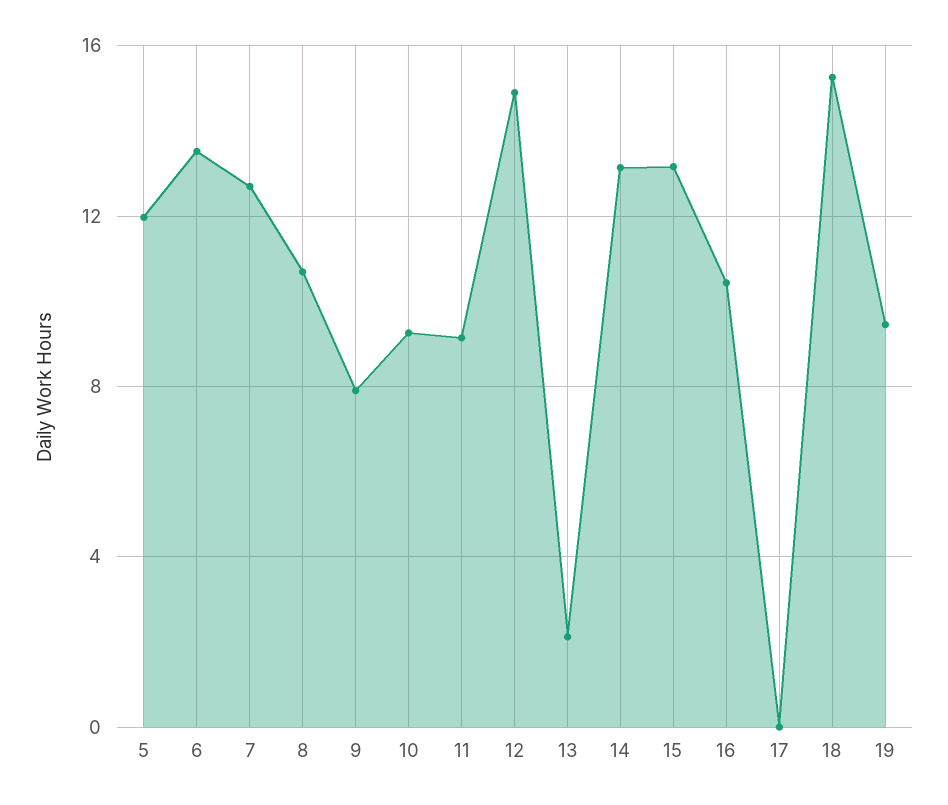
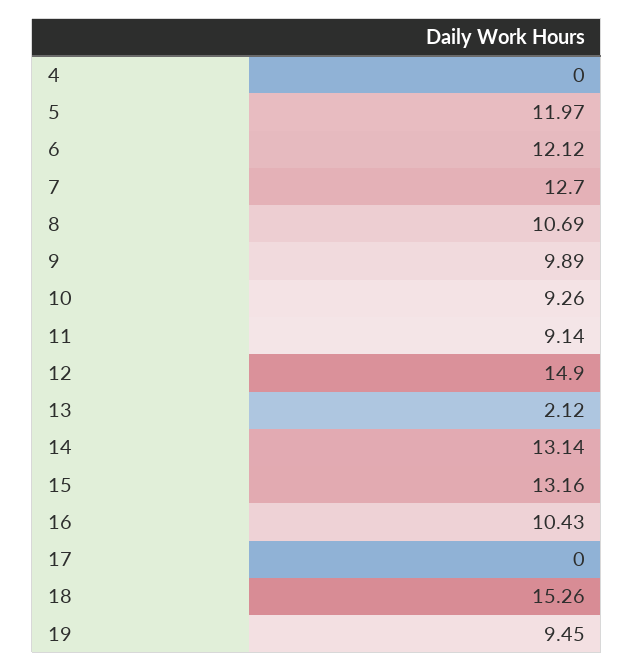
6: 13.5 -> 12.12
9: 8 -> 9.89
4: none -> 0

